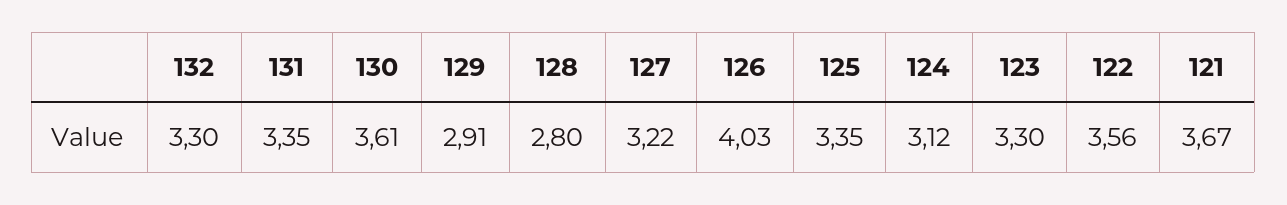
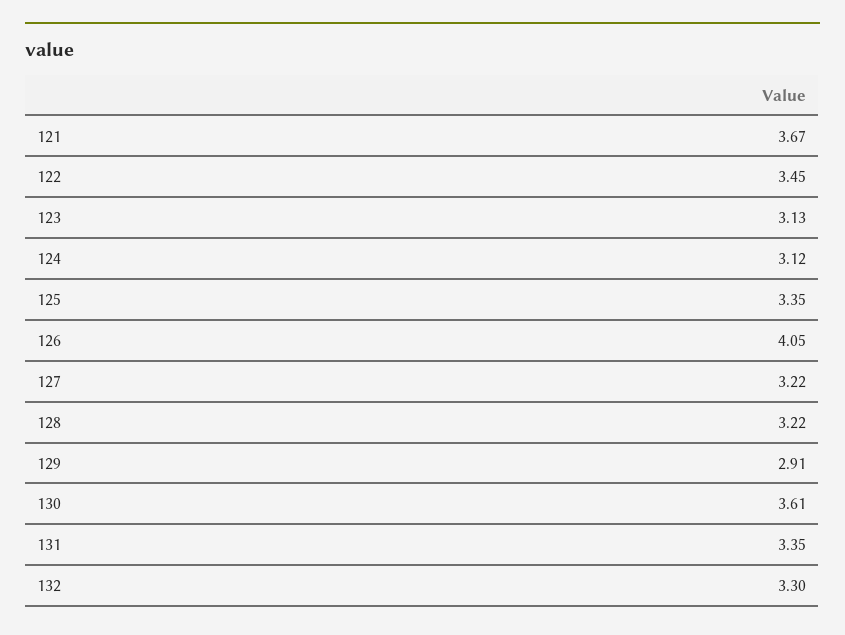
128: 2.8 -> 3.22
126: 4.03 -> 4.05
123: 3.3 -> 3.13
122: 3.56 -> 3.45

